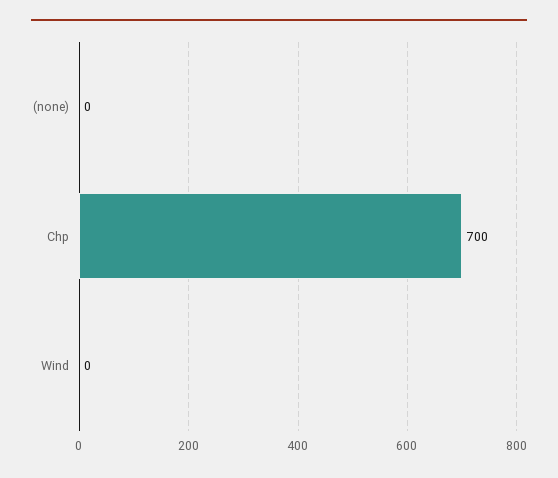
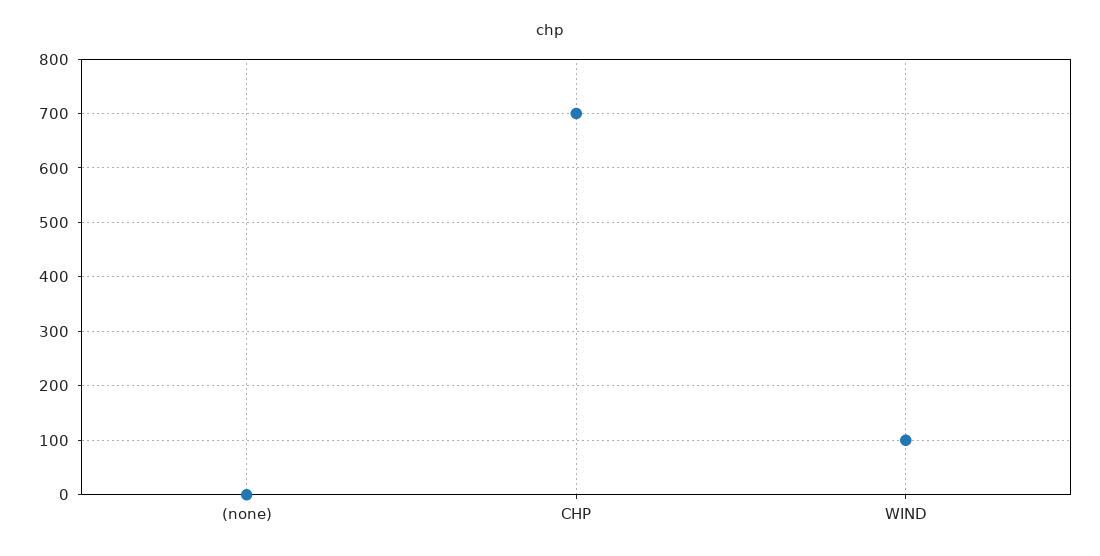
Wind: 0 -> 100

